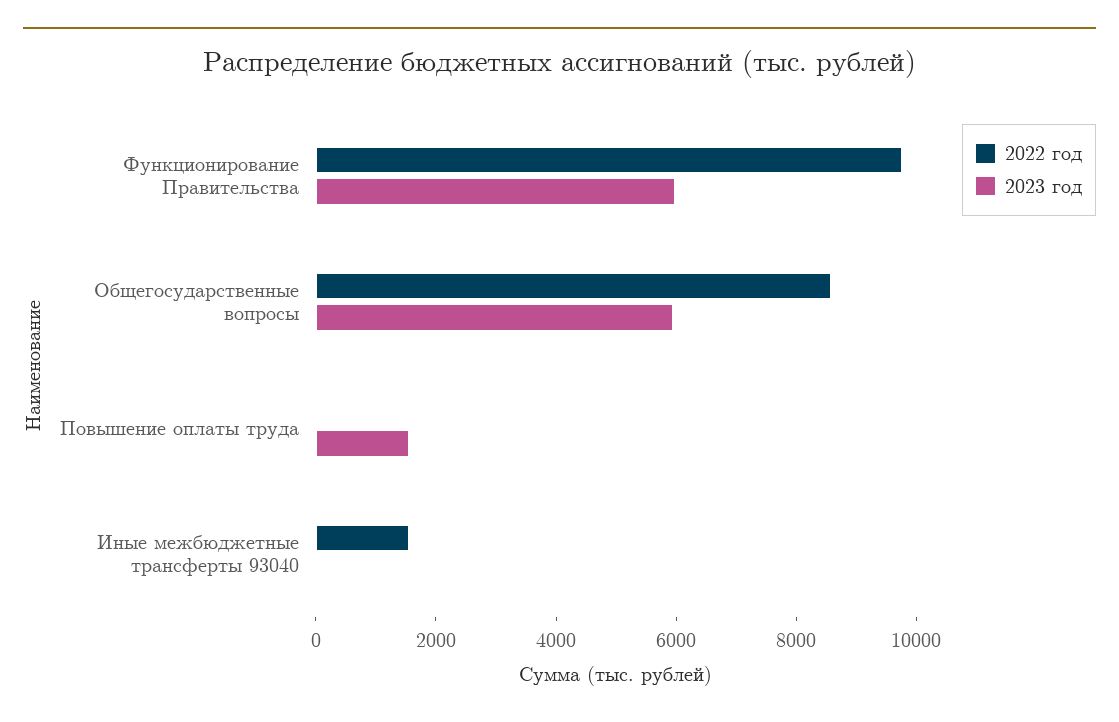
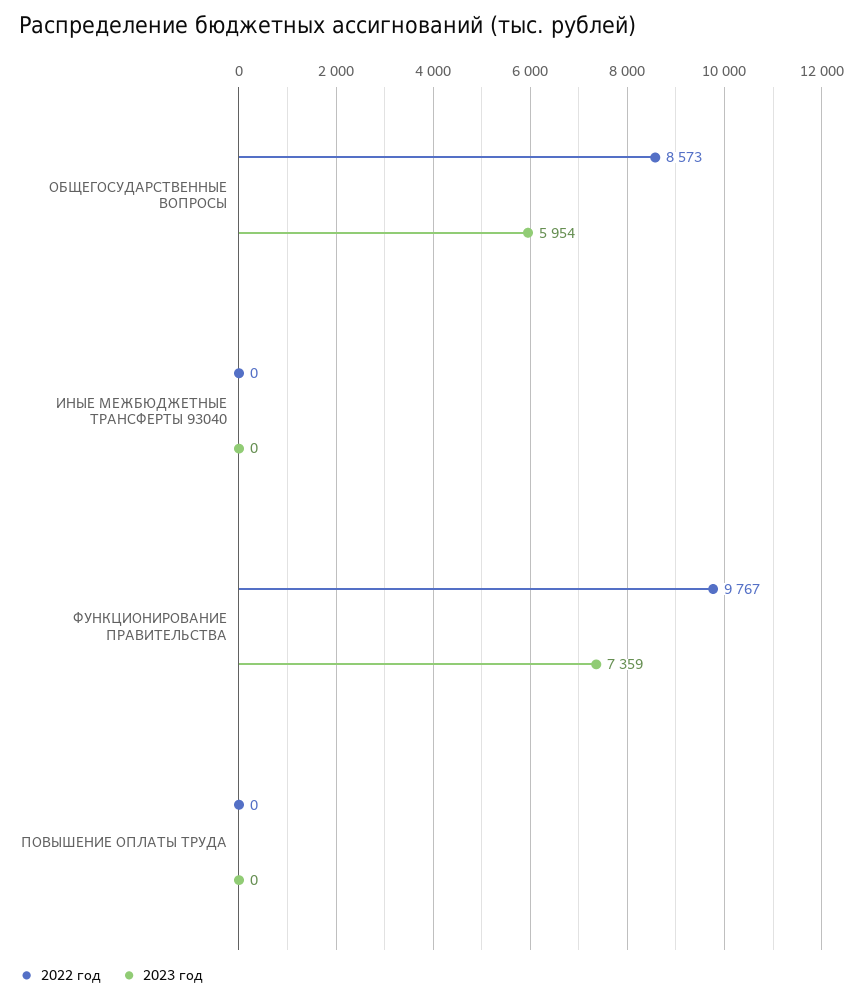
2023 год, Функционирование Правительства: 6000 -> 7359
2023 год, Повышение оплаты труда: 1500 -> 0
2022 год, Иные межбюджетные трансферты 93040: 1500 -> 0

